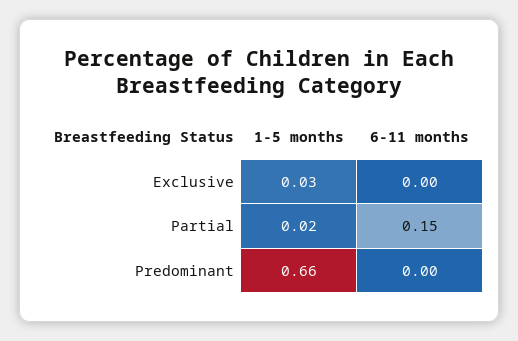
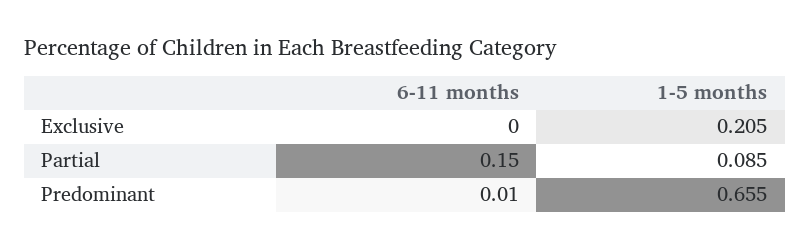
1-5 months, Exclusive: 0.03 -> 0.205
1-5 months, Partial: 0.02 -> 0.085
6-11 months, Predominant: 0 -> 0.01

